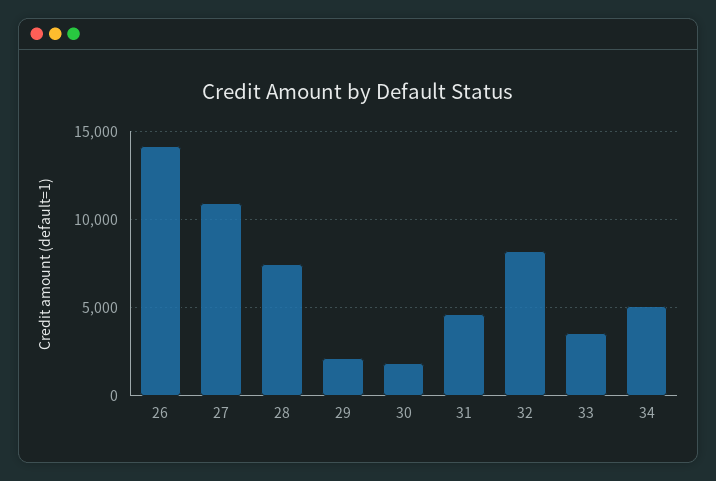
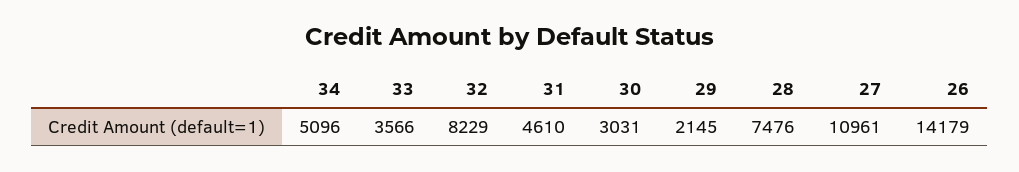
30: 2000 -> 3031

